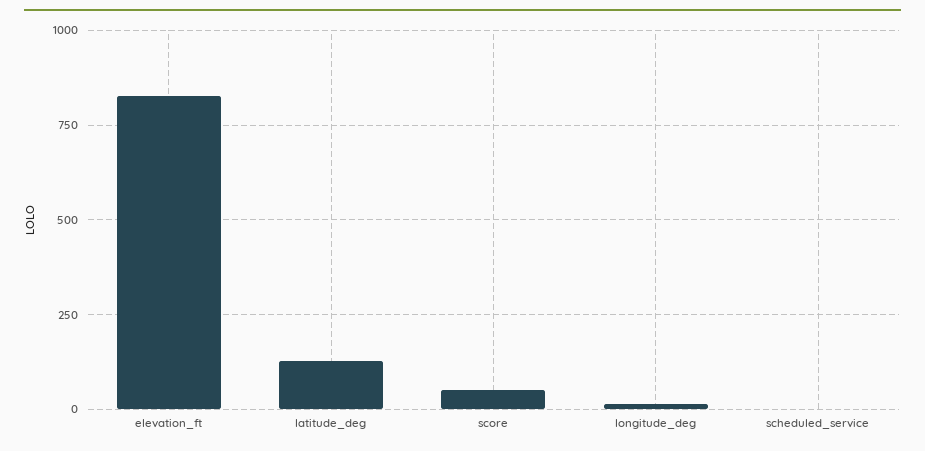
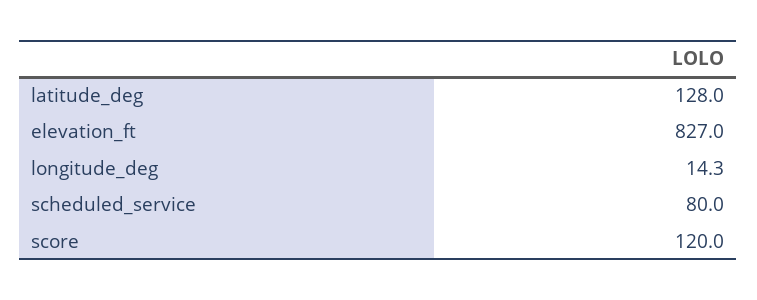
score: 50 -> 120
scheduled_service: 0 -> 80

